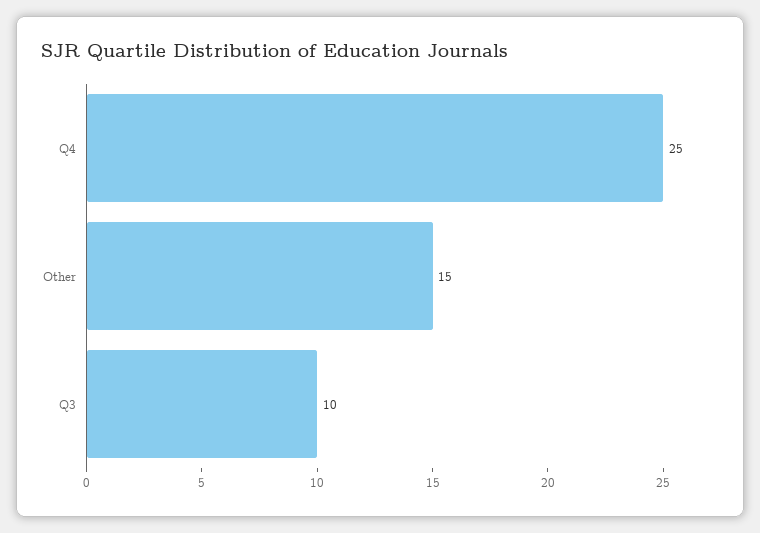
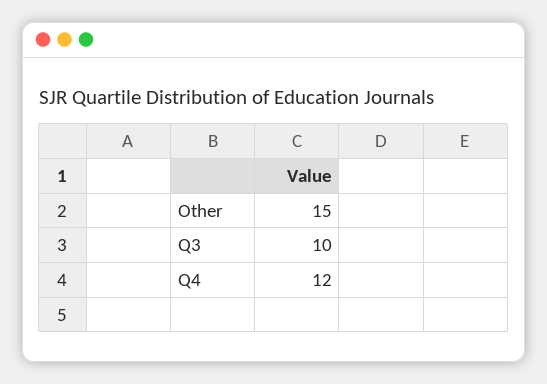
Q4: 25 -> 12

